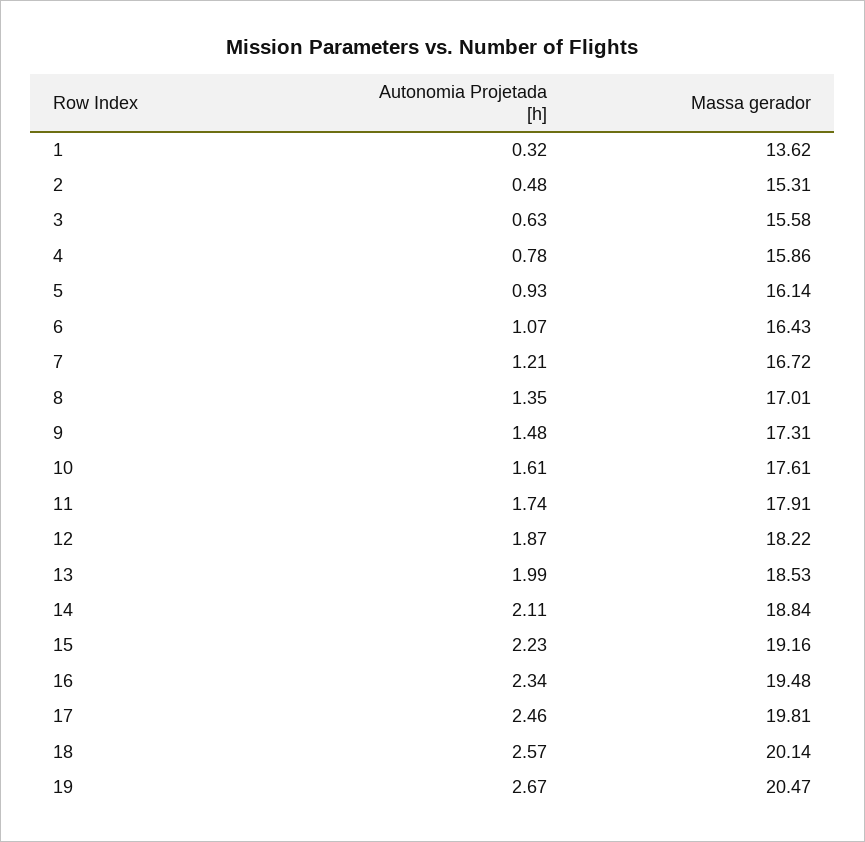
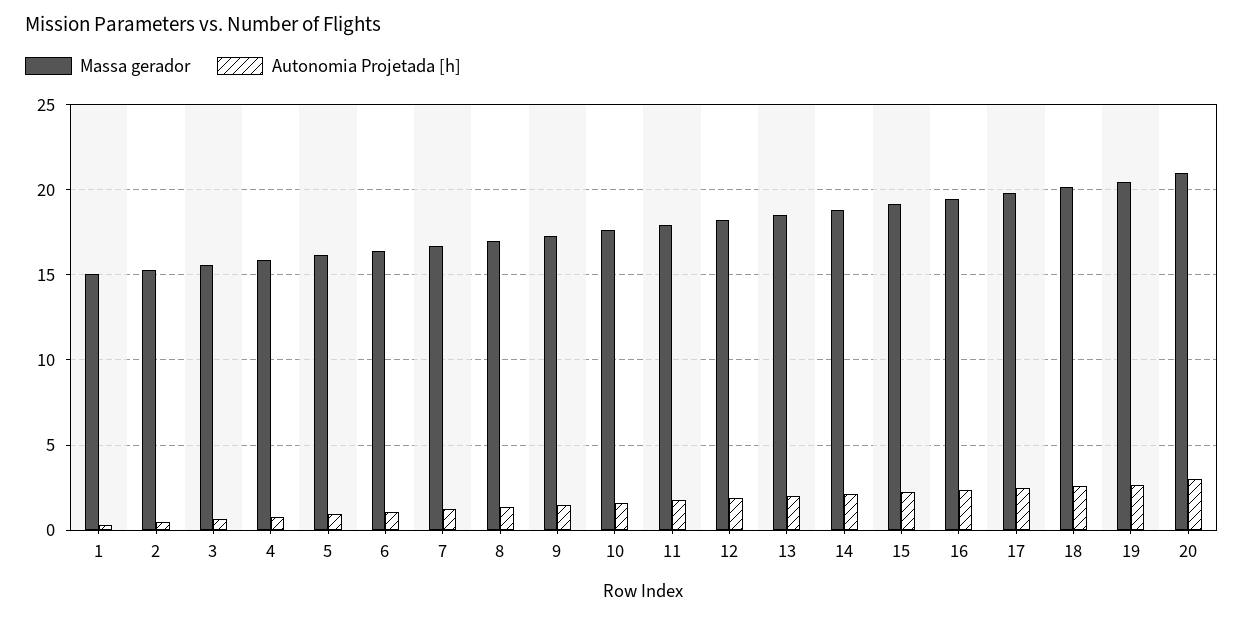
Massa gerador, 1: 13.62 -> 15
Massa gerador, 20: none -> 21
Autonomia Projetada [h], 20: none -> 3

